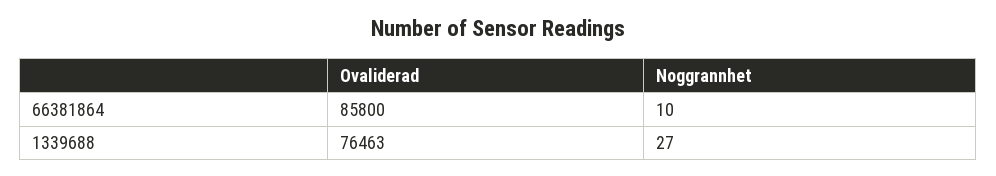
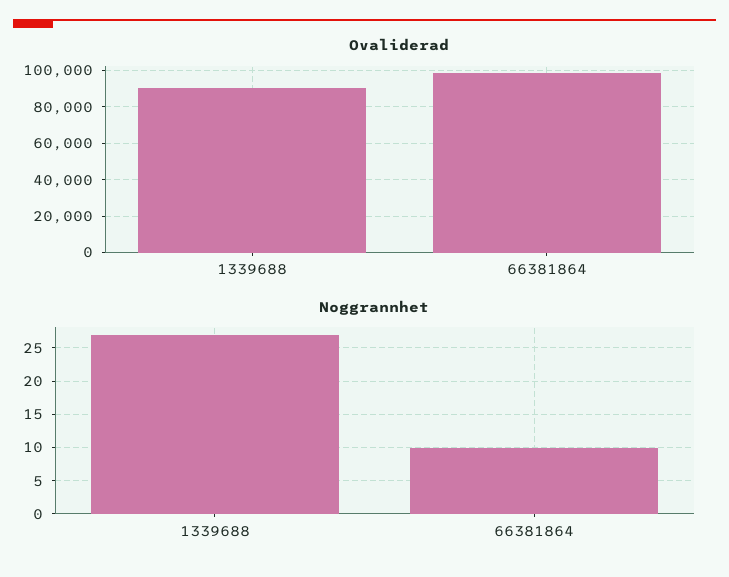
Ovaliderad, 66381864: 85800 -> 100000
Ovaliderad, 1339688: 76463 -> 90000

